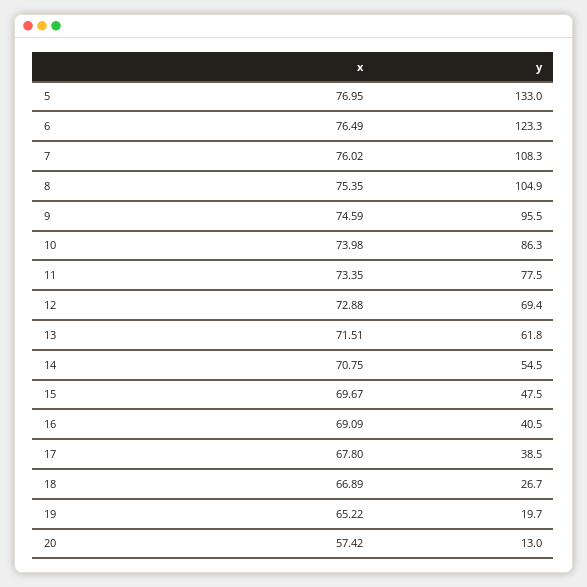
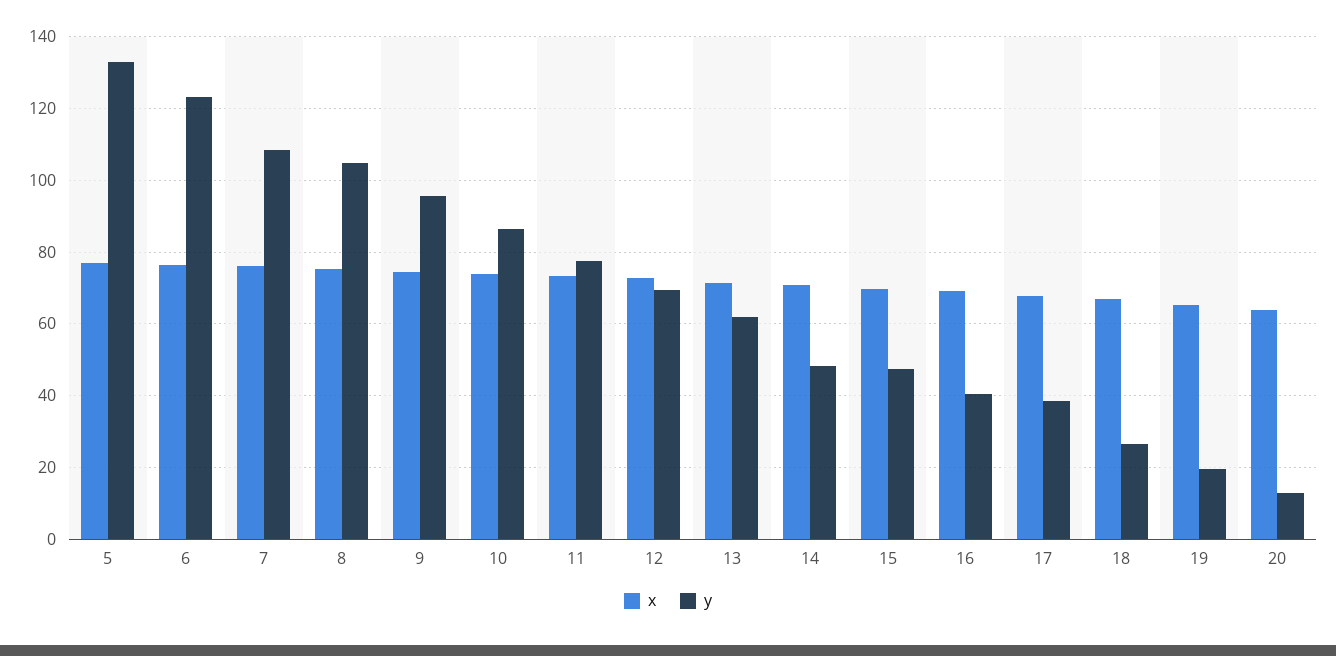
y, 14: 54.5 -> 48
x, 20: 57.42 -> 64

